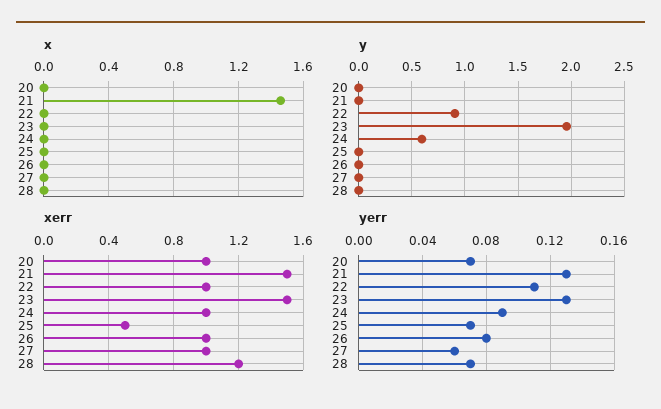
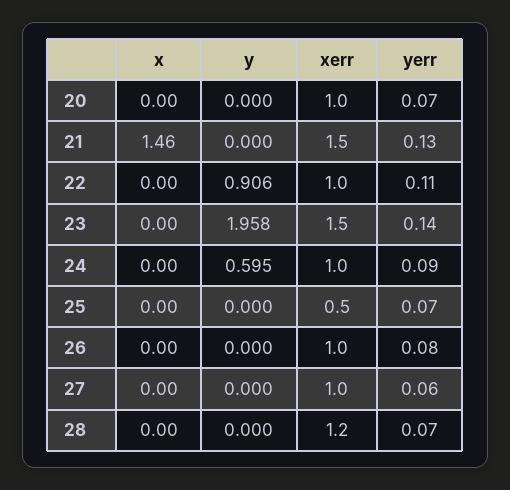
yerr, 23: 0.13 -> 0.14

